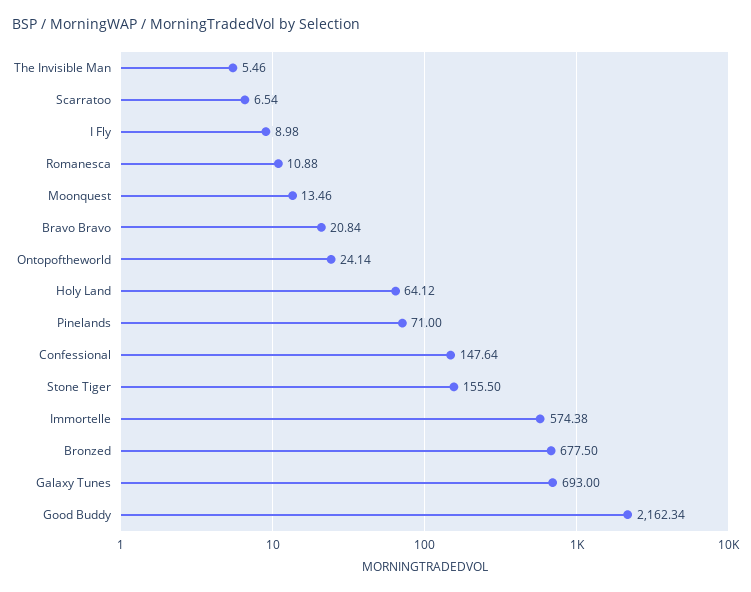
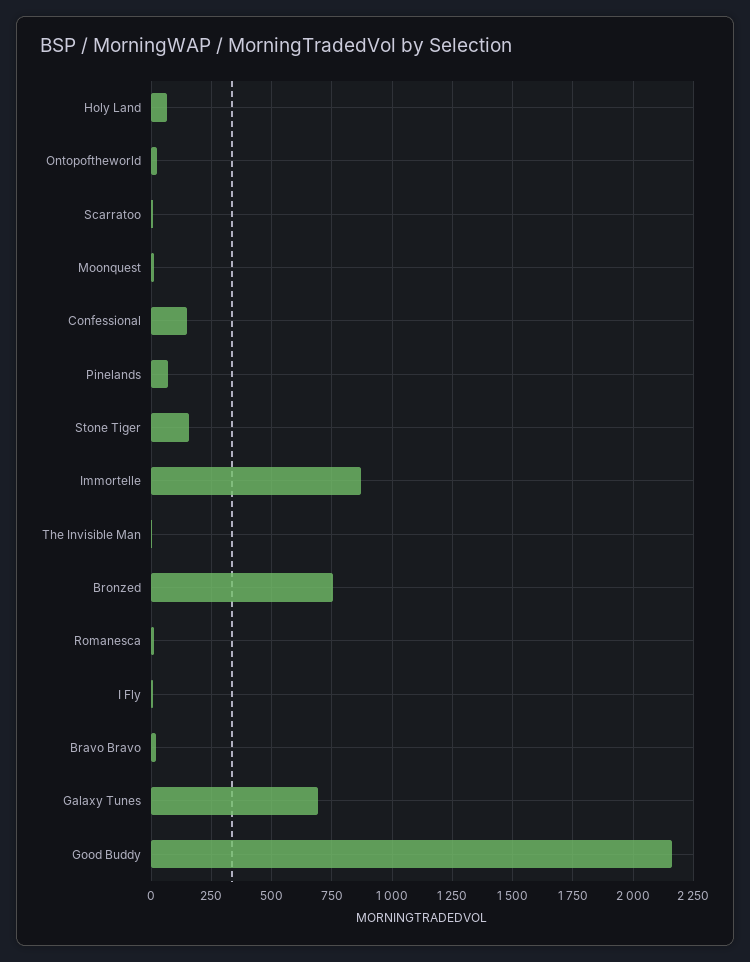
Immortelle: 574.38 -> 875
Bronzed: 677.5 -> 750

